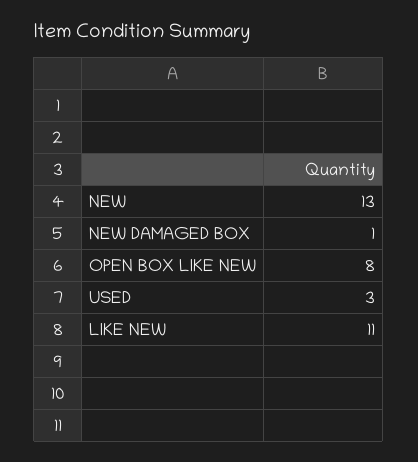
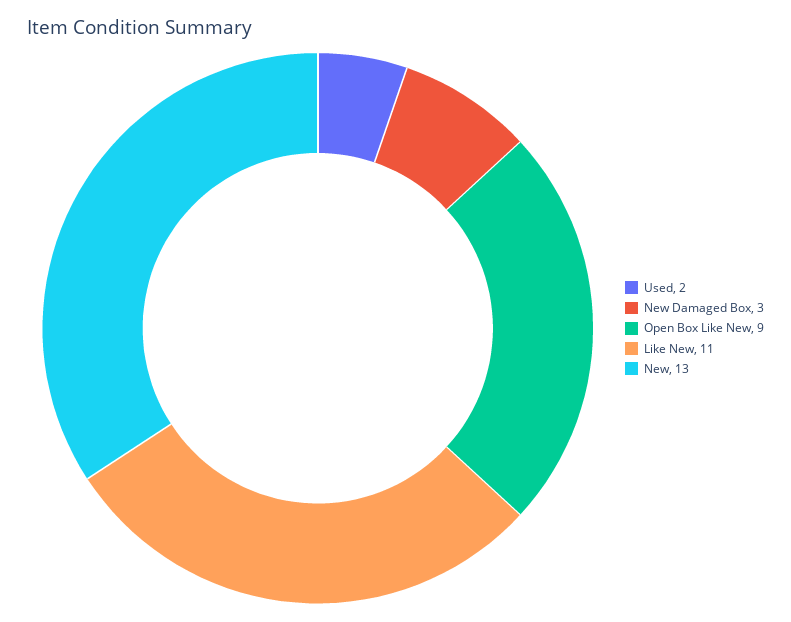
NEW DAMAGED BOX: 1 -> 3
OPEN BOX LIKE NEW: 8 -> 9
USED: 3 -> 2

